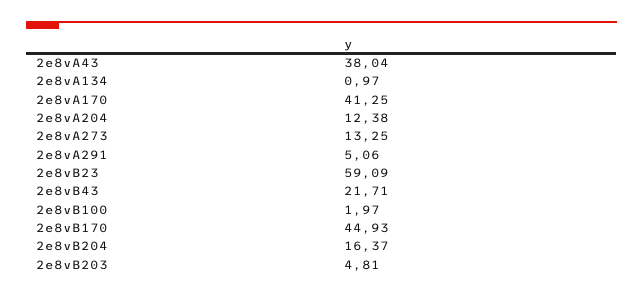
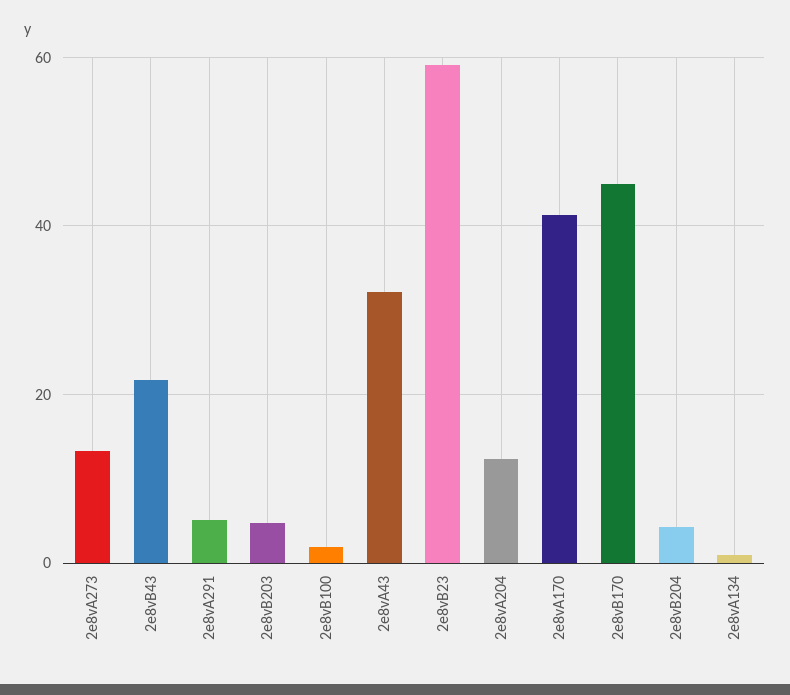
2e8vA43: 38.04 -> 32
2e8vB204: 16.37 -> 4

